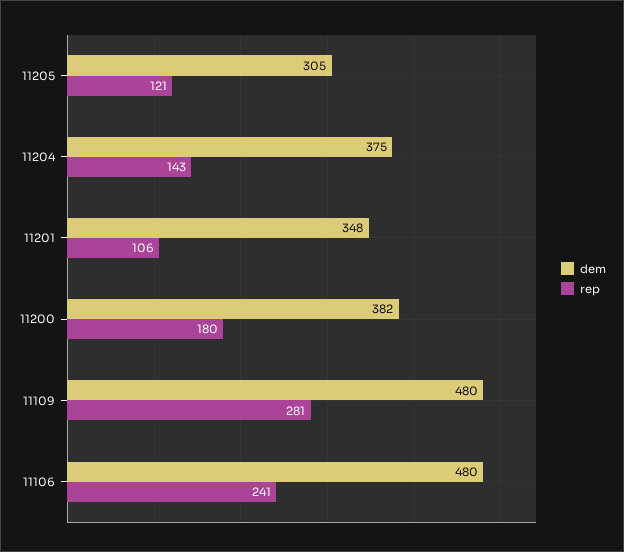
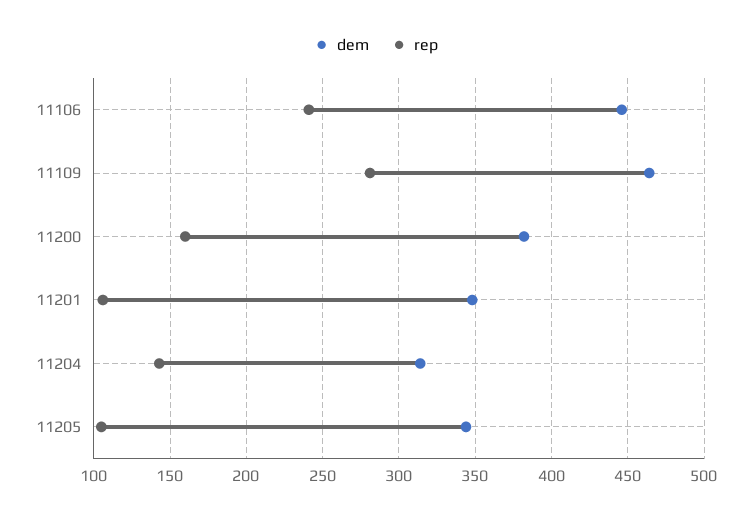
dem, 11205: 305 -> 345
rep, 11205: 121 -> 105
dem, 11204: 375 -> 315
rep, 11200: 180 -> 160
dem, 11109: 480 -> 465
dem, 11106: 480 -> 445

